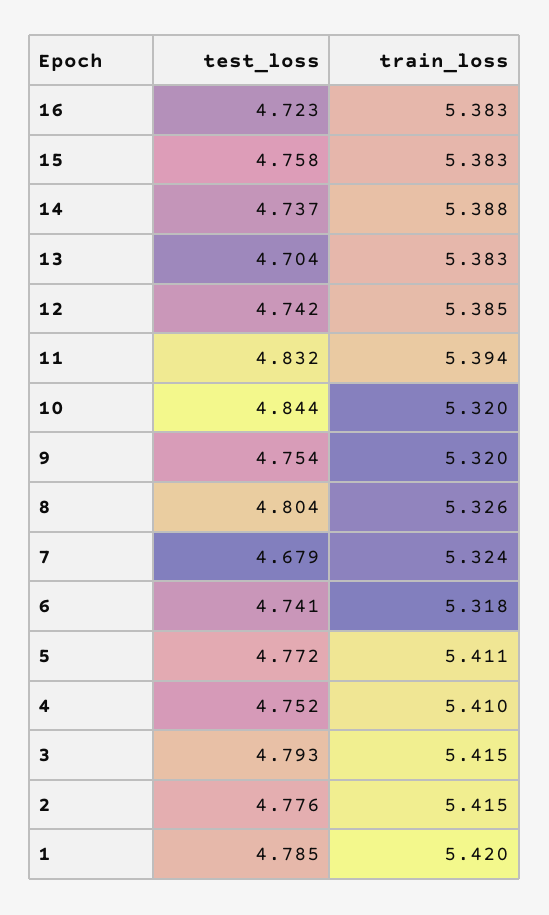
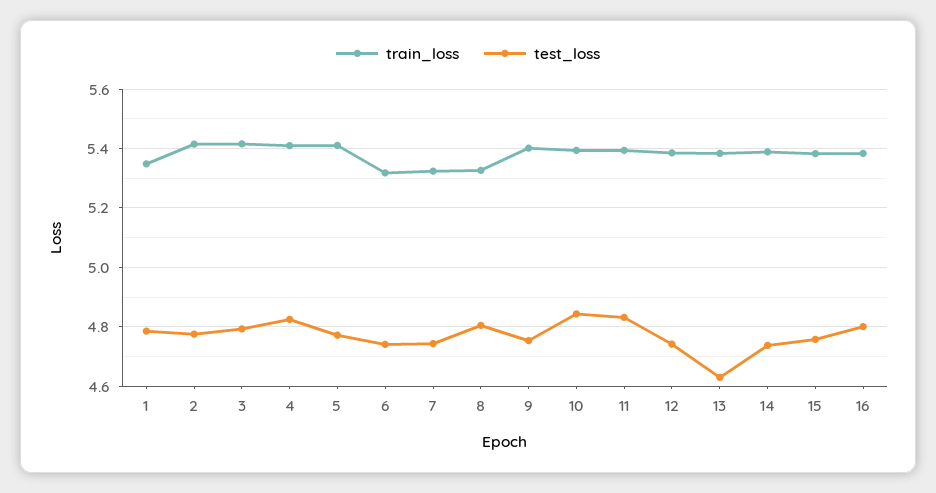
test_loss, 16: 4.723 -> 4.8
test_loss, 13: 4.704 -> 4.625
train_loss, 10: 5.32 -> 5.4
train_loss, 9: 5.32 -> 5.4
test_loss, 7: 4.679 -> 4.75
test_loss, 4: 4.752 -> 4.825
train_loss, 1: 5.42 -> 5.35

